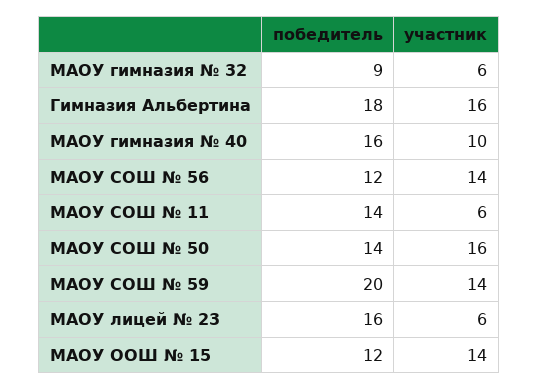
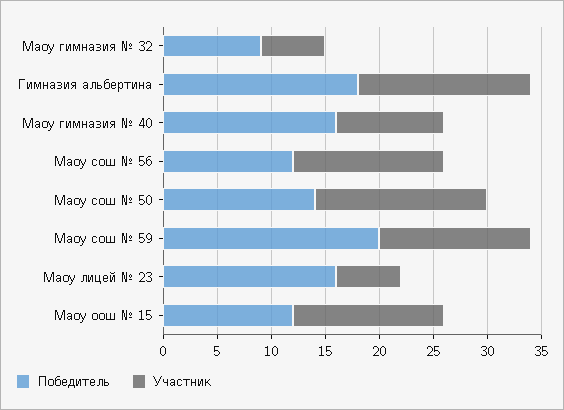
победитель, МАОУ СОШ № 11: 14 -> none
участник, МАОУ СОШ № 11: 6 -> none

